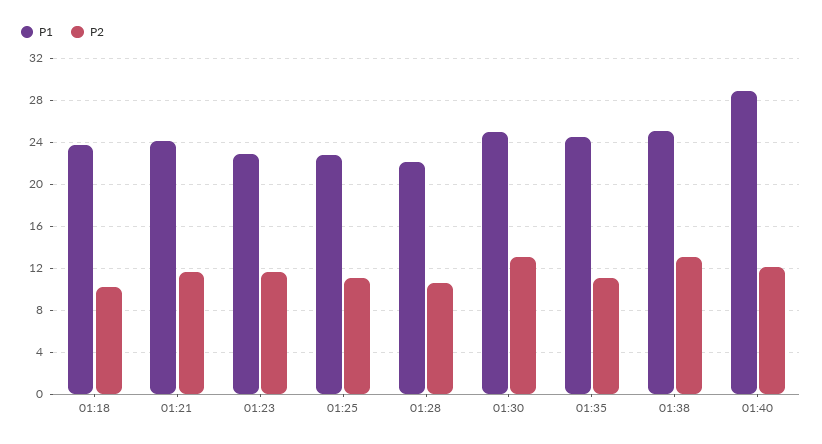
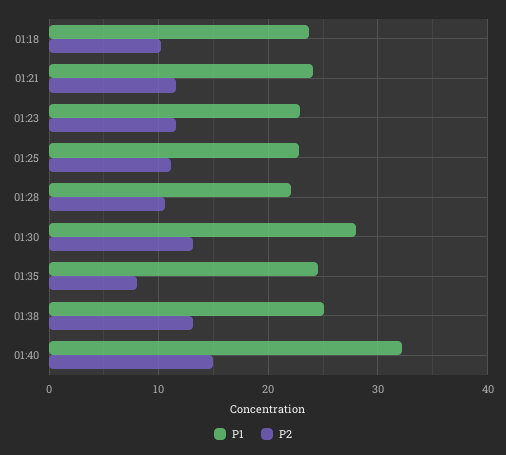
P1, 01:30: 25 -> 28
P2, 01:35: 11 -> 8
P1, 01:40: 29 -> 32
P2, 01:40: 12 -> 15

